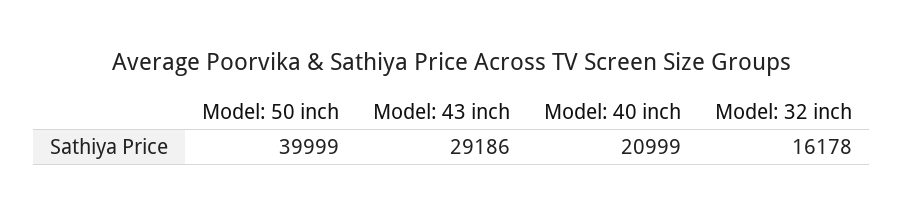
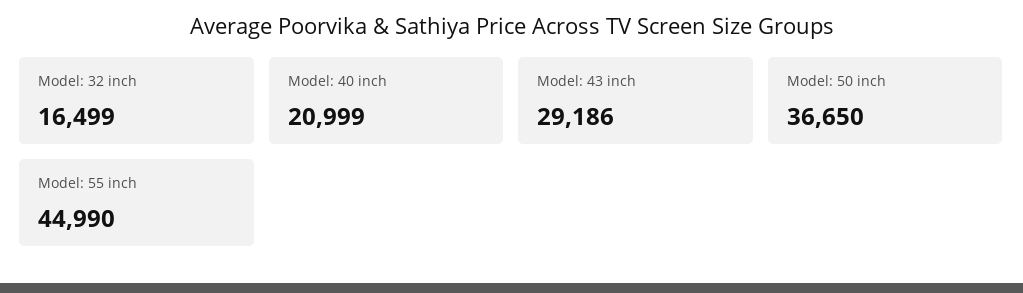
Model: 50 inch: 39999 -> 36650
Model: 32 inch: 16178 -> 16499
Model: 55 inch: none -> 44990

